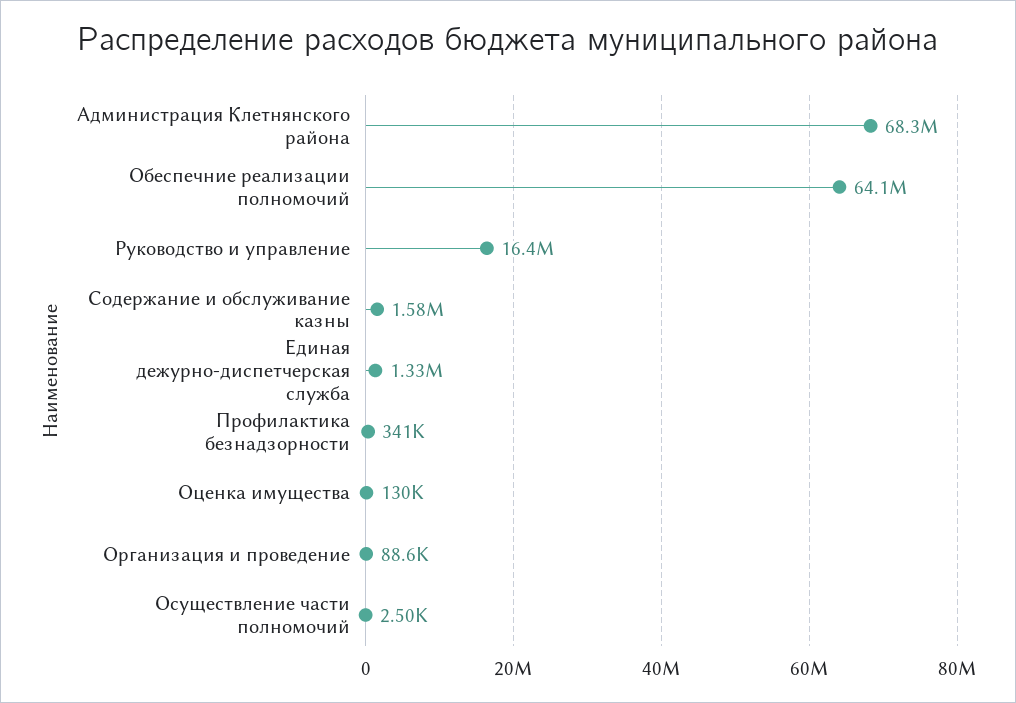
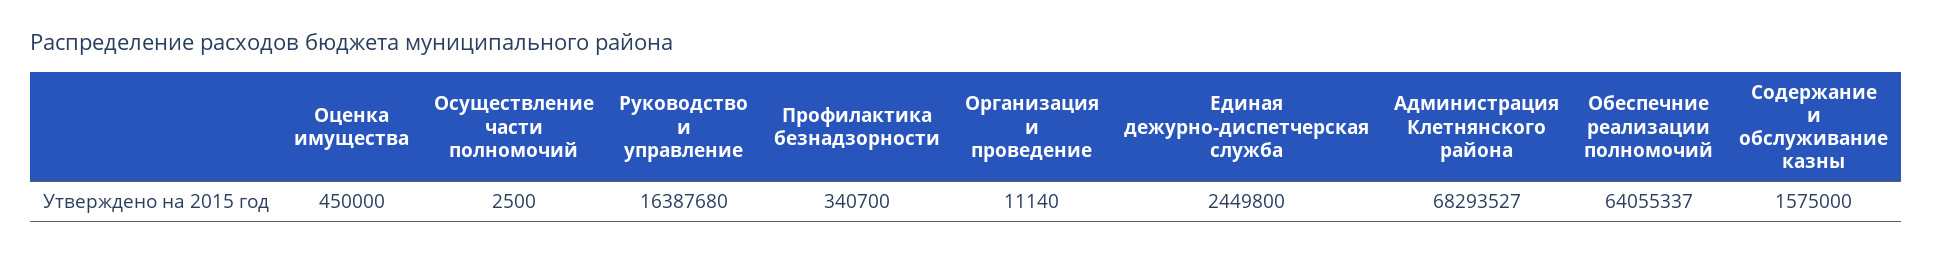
Единая дежурно-диспетчерская служба: 1330000 -> 2449800
Оценка имущества: 130000 -> 450000
Организация и проведение: 88600 -> 11140

